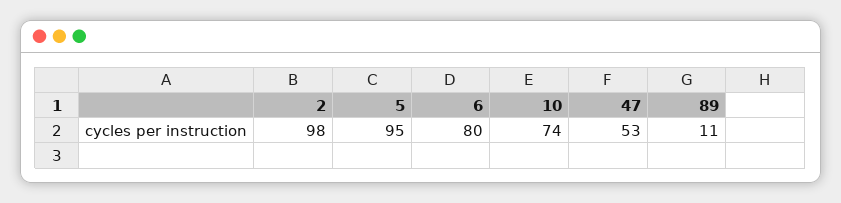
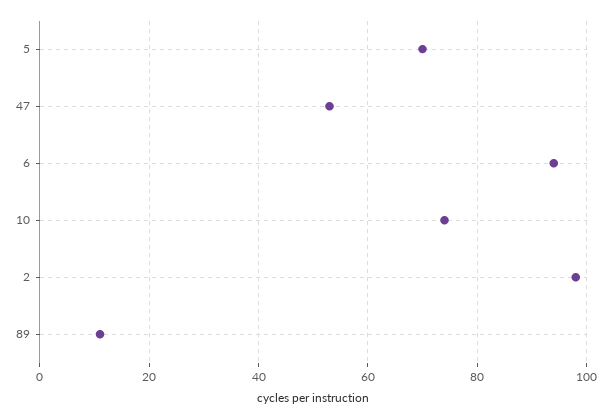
5: 95 -> 70
6: 80 -> 95

